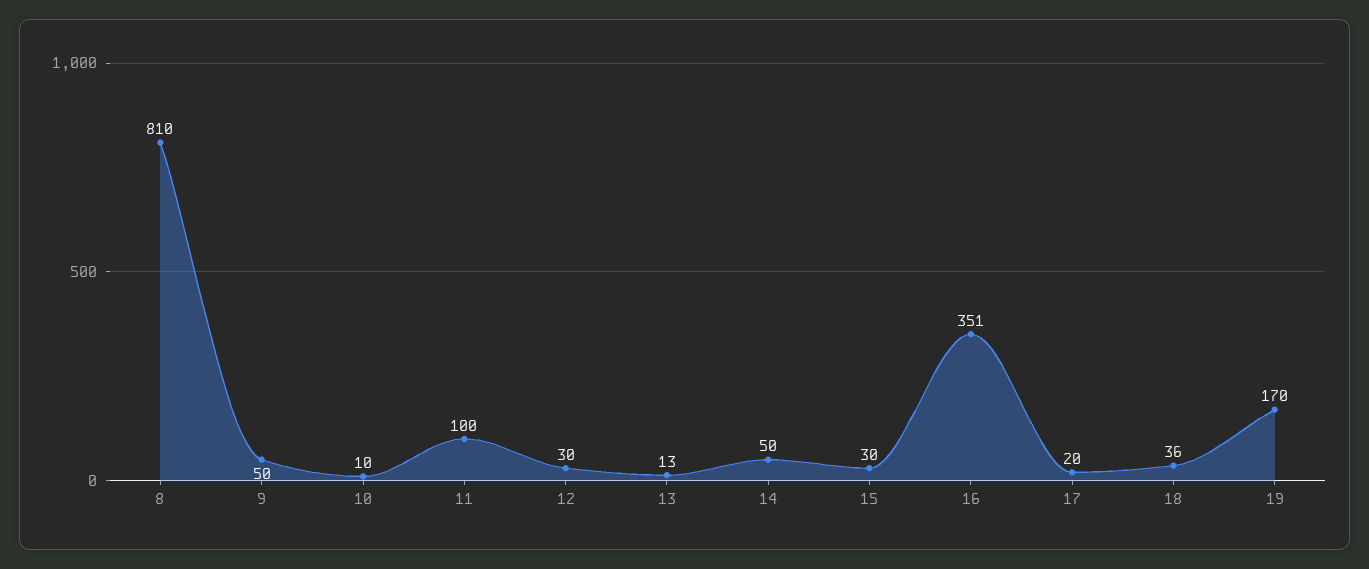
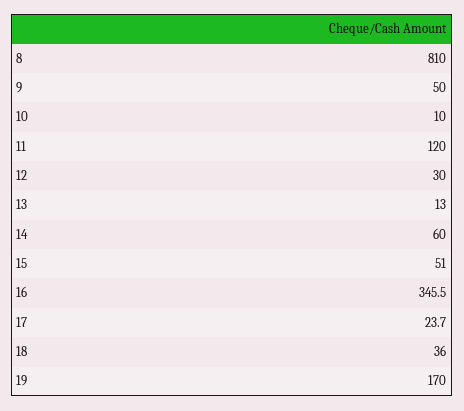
11: 100 -> 120
14: 50 -> 60
15: 30 -> 51
16: 351 -> 345.5
17: 20 -> 23.7

